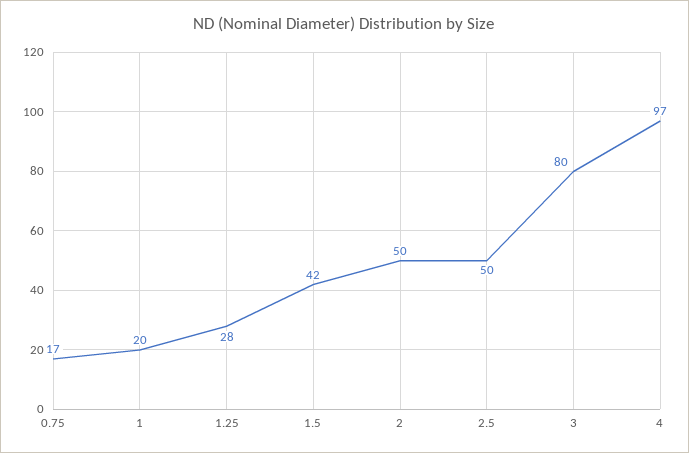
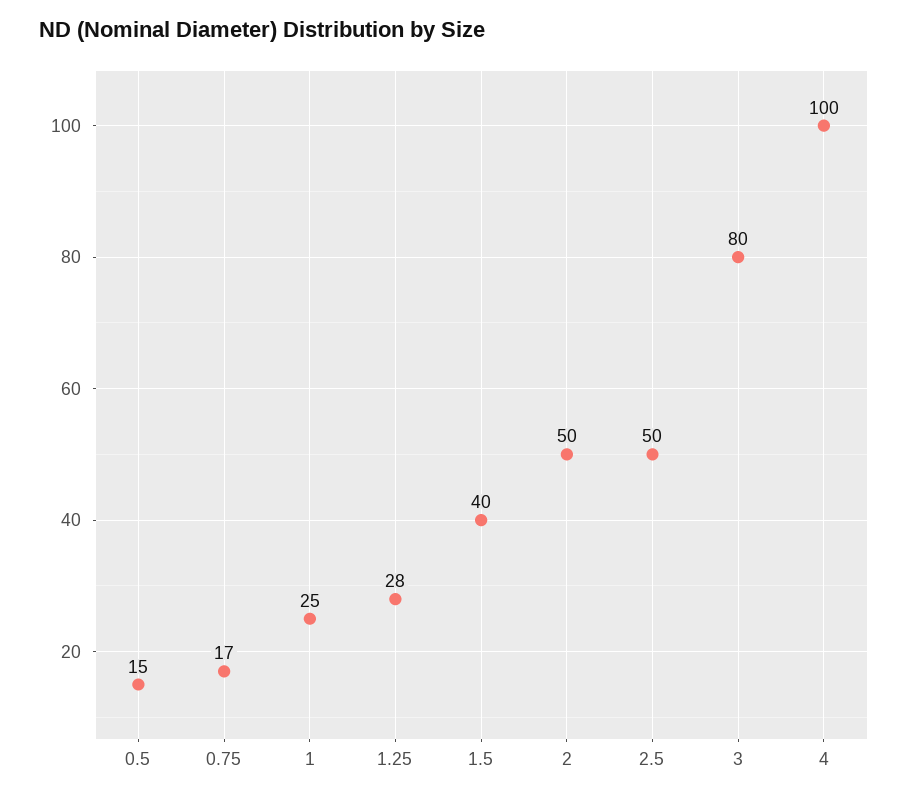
1: 20 -> 25
1.5: 42 -> 40
4: 97 -> 100
0.5: none -> 15

